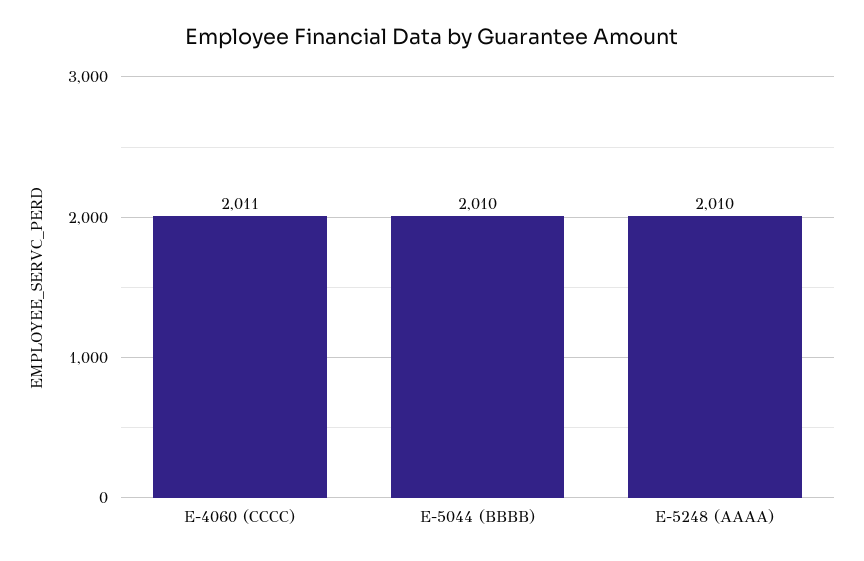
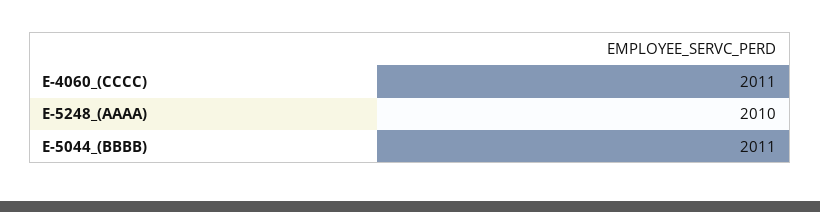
E-5044 (BBBB): 2010 -> 2011

